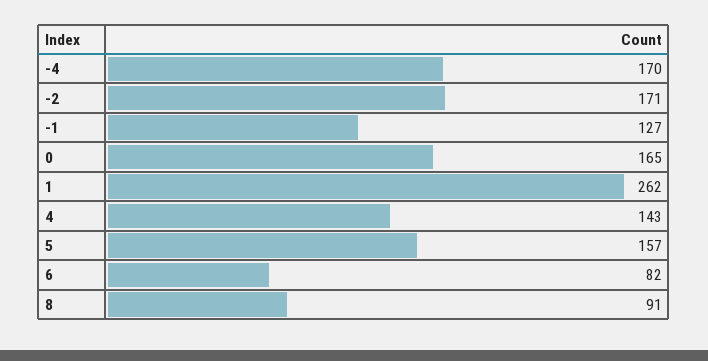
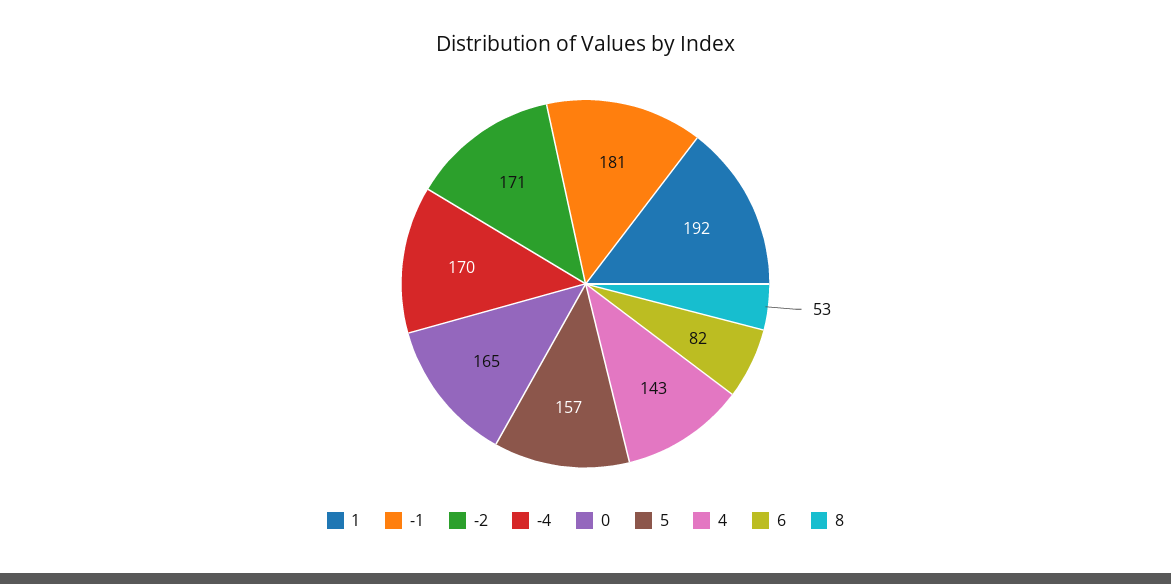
-1: 127 -> 181
1: 262 -> 192
8: 91 -> 53

